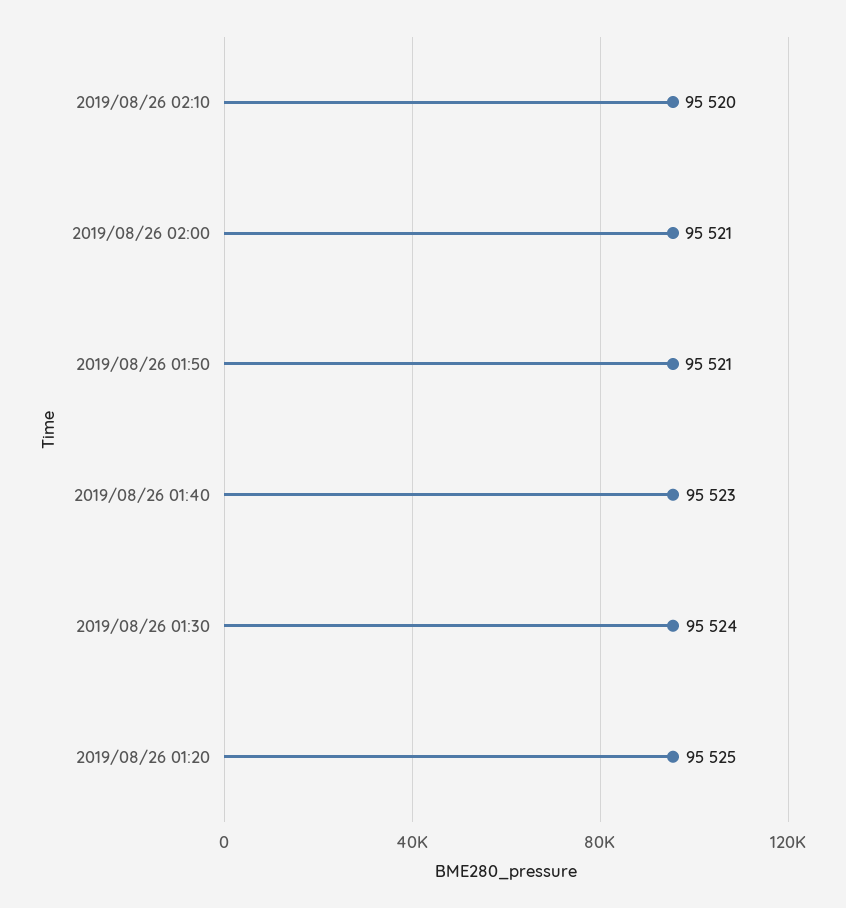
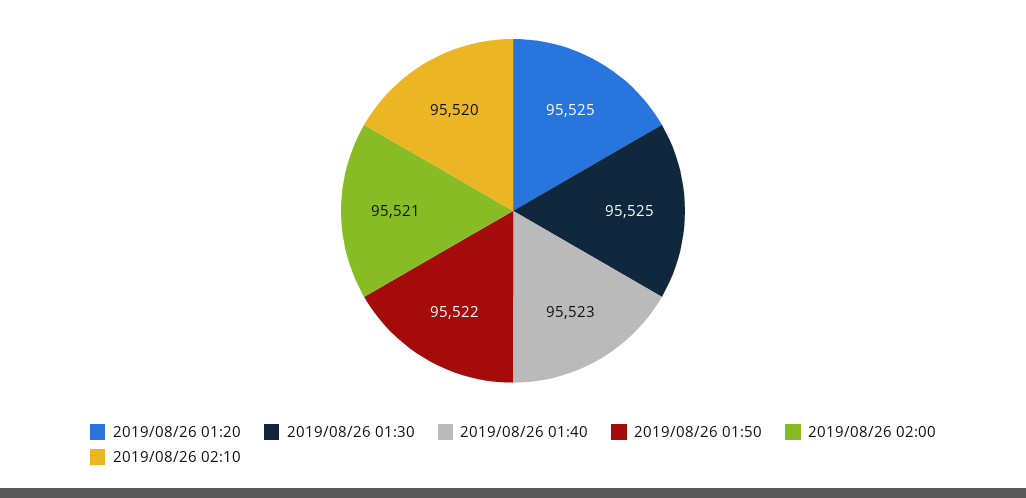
2019/08/26 01:50: 95521 -> 95522
2019/08/26 01:30: 95524 -> 95525

